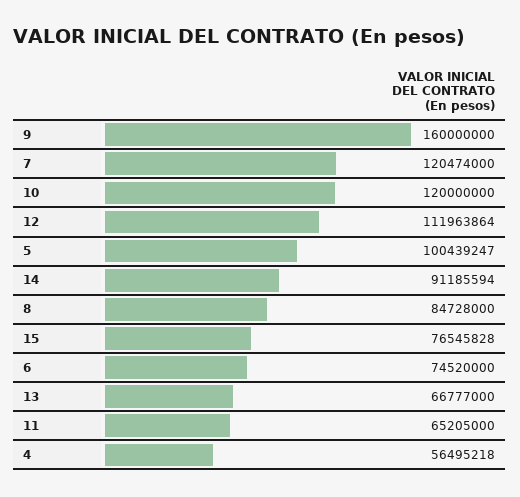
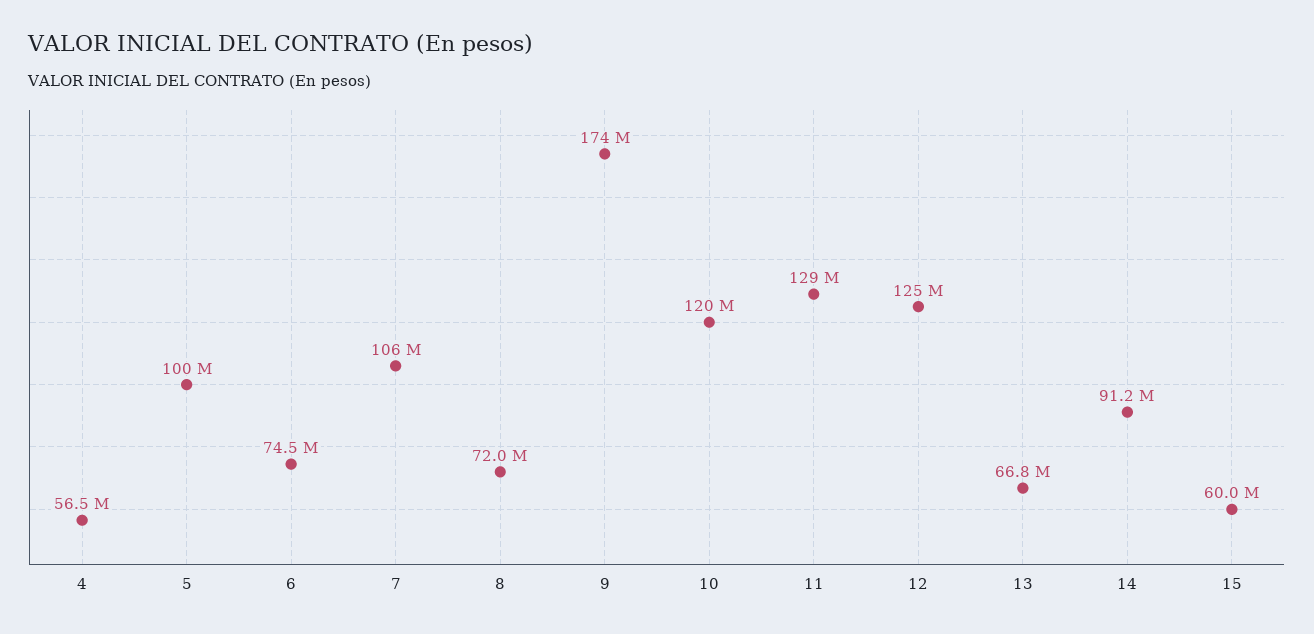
9: 160000000 -> 174000000
7: 120474000 -> 106000000
12: 111963864 -> 125000000
8: 84728000 -> 72000000
15: 76545828 -> 60000000
11: 65205000 -> 129000000

